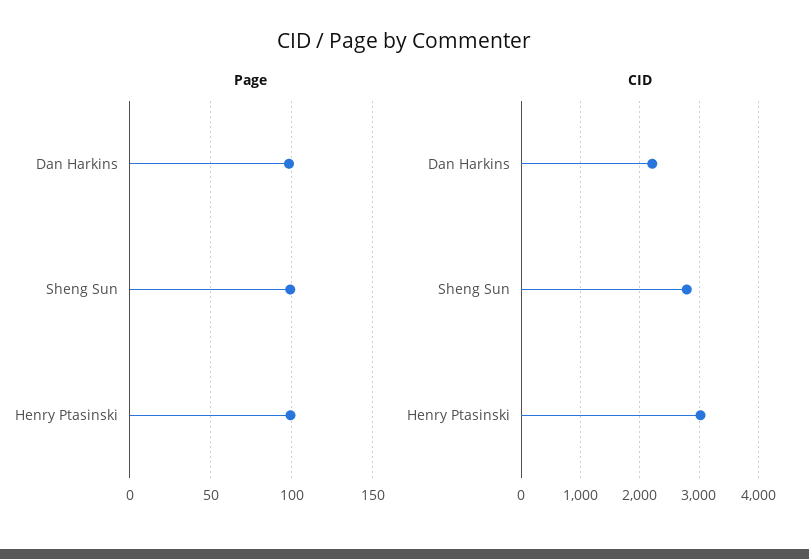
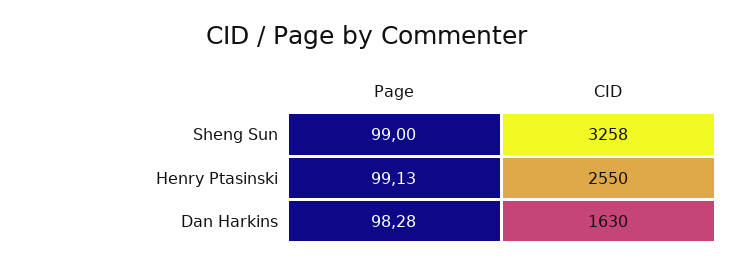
CID, Dan Harkins: 2200 -> 1630
CID, Sheng Sun: 2800 -> 3258
CID, Henry Ptasinski: 3000 -> 2550

